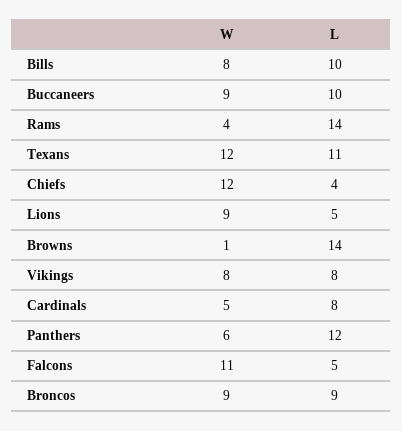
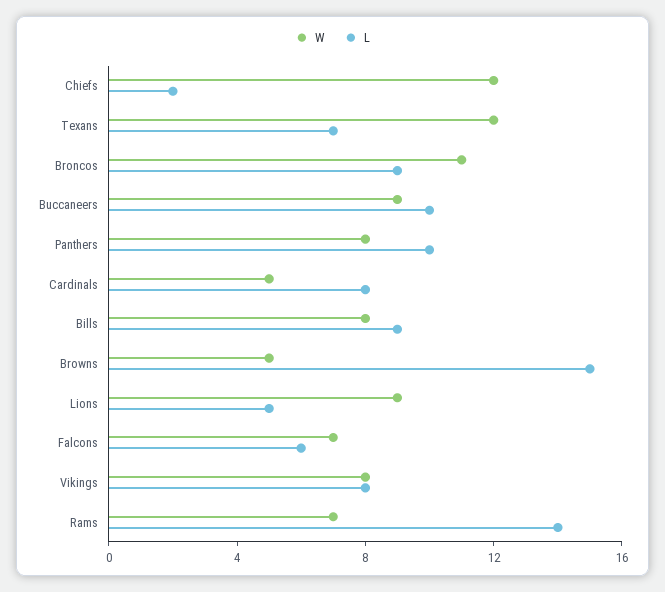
L, Bills: 10 -> 9
W, Rams: 4 -> 7
L, Texans: 11 -> 7
L, Chiefs: 4 -> 2
W, Browns: 1 -> 5
L, Browns: 14 -> 15
W, Panthers: 6 -> 8
L, Panthers: 12 -> 10
W, Falcons: 11 -> 7
L, Falcons: 5 -> 6
W, Broncos: 9 -> 11

